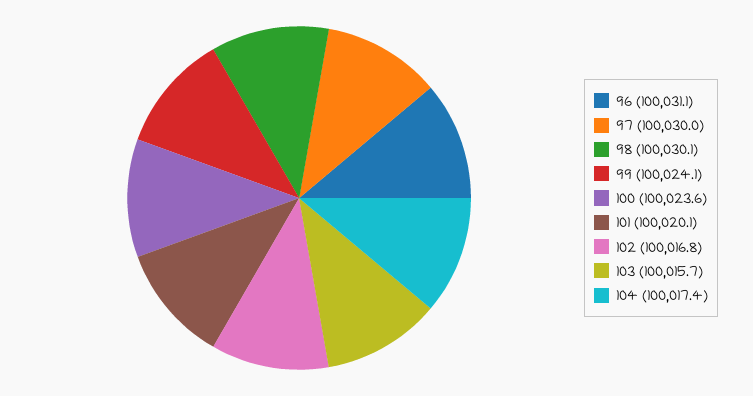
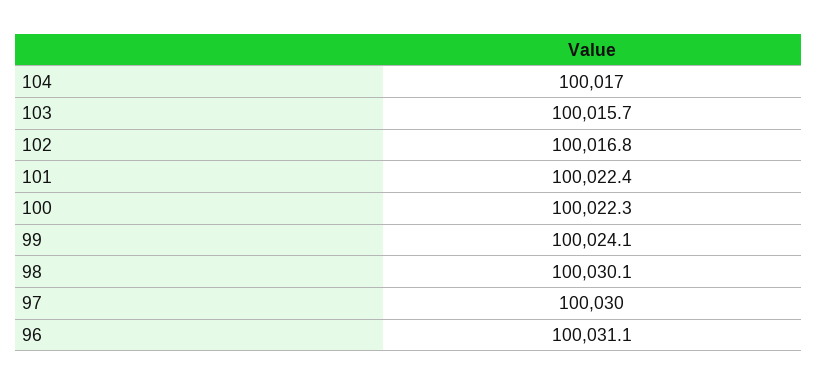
100: 100023.6 -> 100022.3
101: 100020.1 -> 100022.4
104: 100017.4 -> 100017

